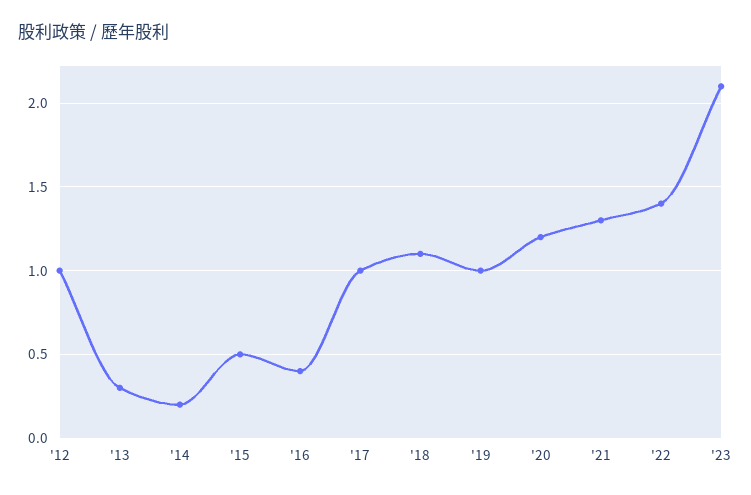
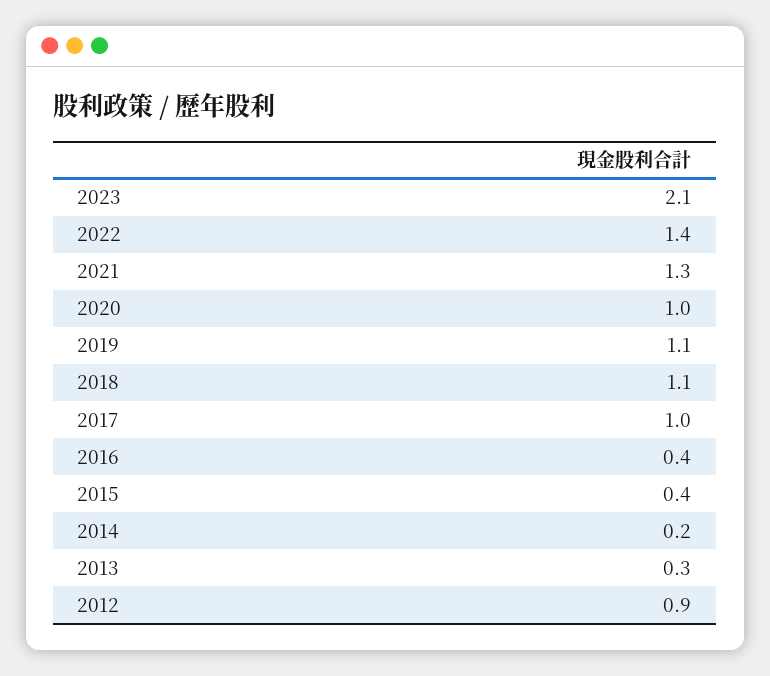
'12: 1 -> 0.9
'15: 0.5 -> 0.4
'19: 1 -> 1.1
'20: 1.2 -> 1

